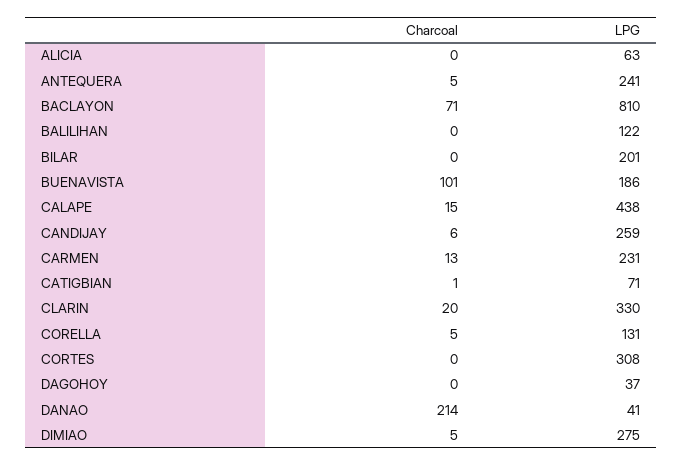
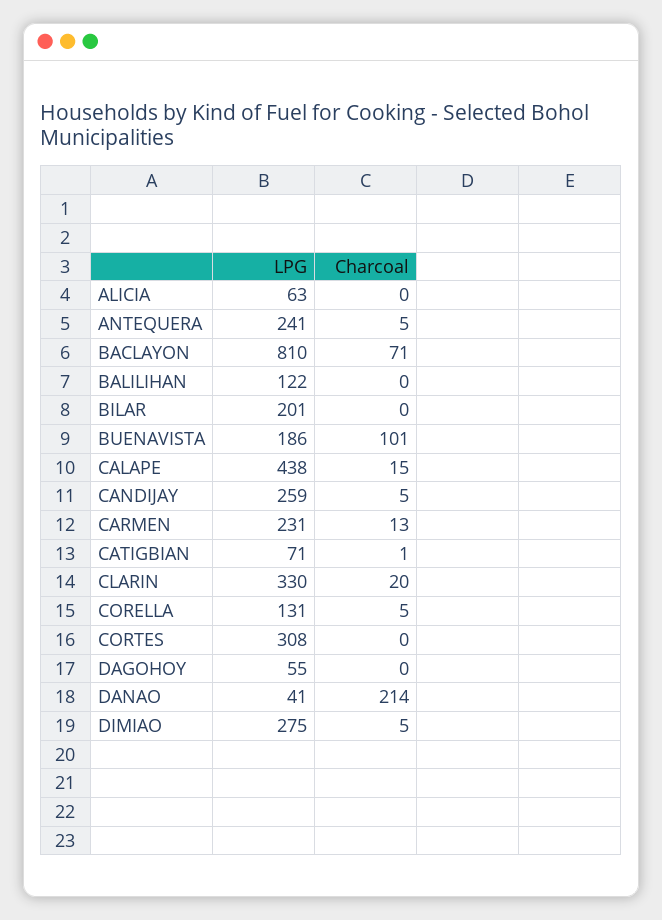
Charcoal, CANDIJAY: 6 -> 5
LPG, DAGOHOY: 37 -> 55

